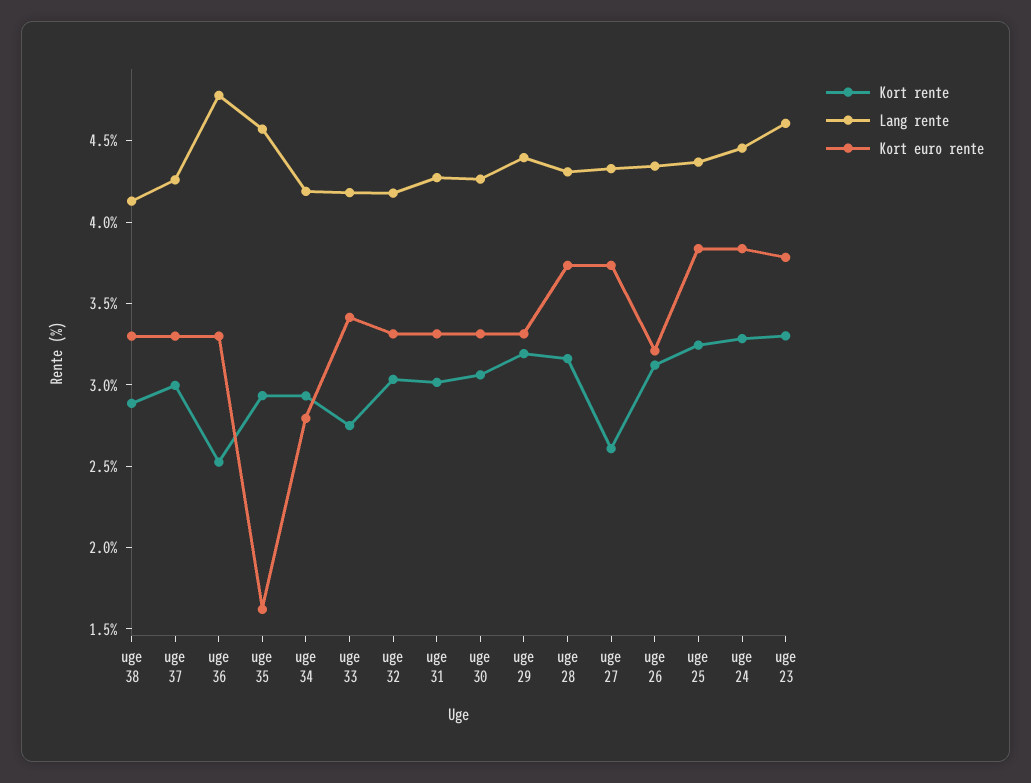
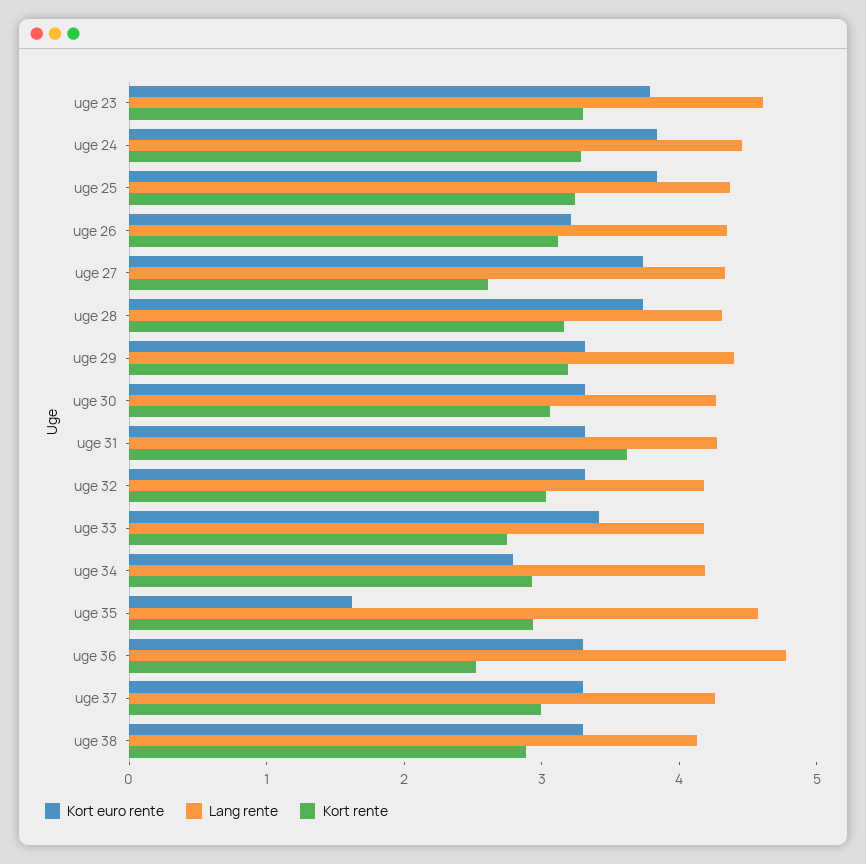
Kort rente, uge 31: 3 -> 3.6

